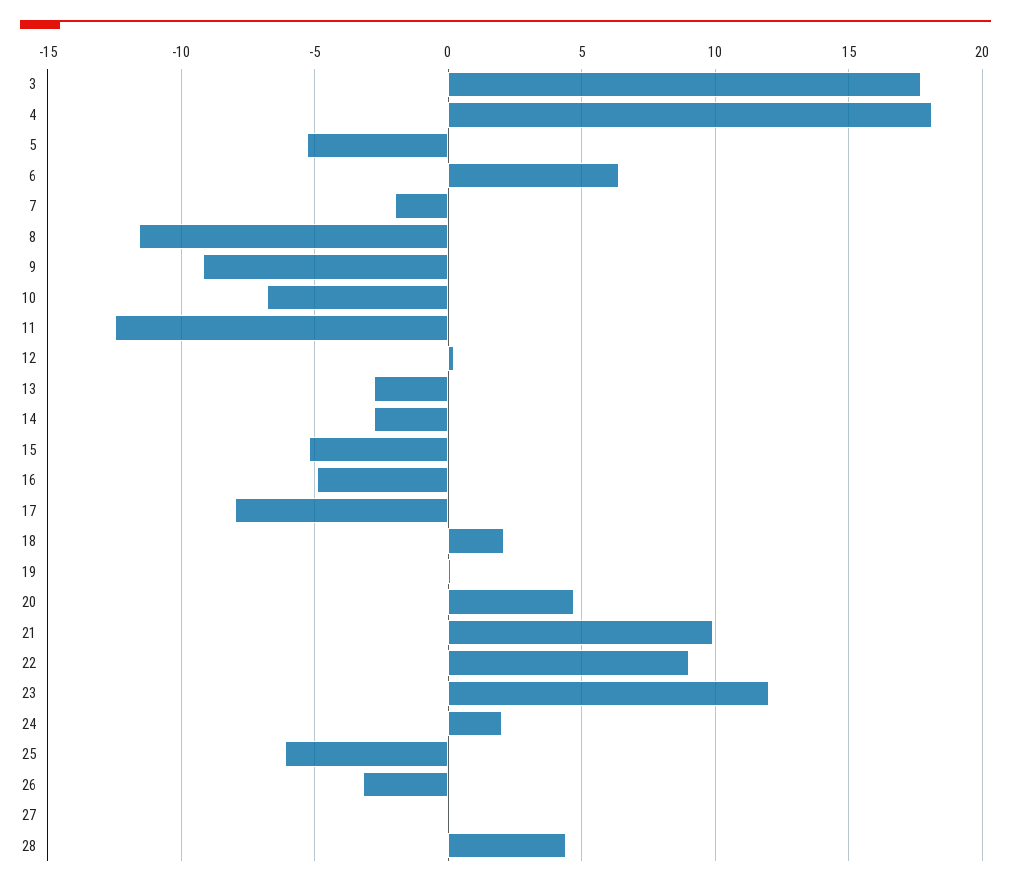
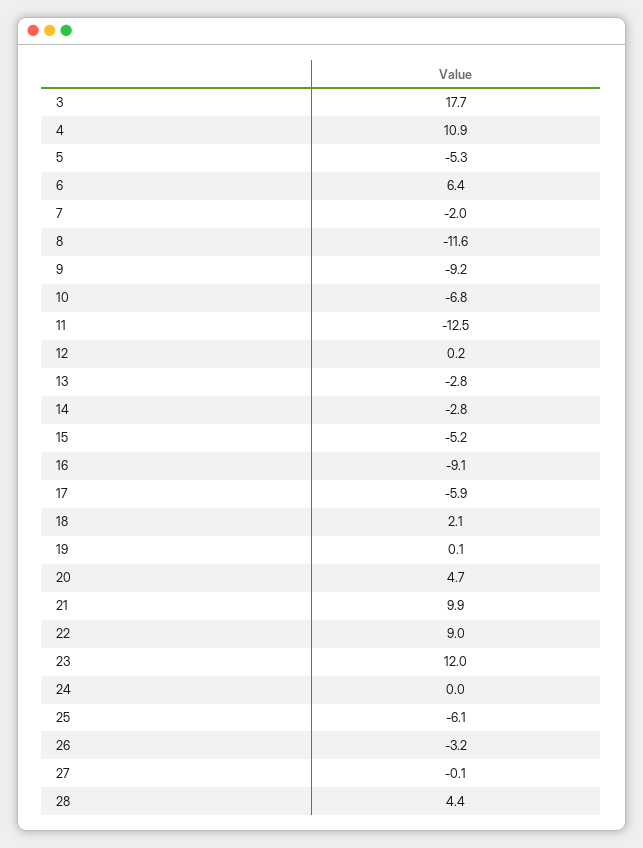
4: 18 -> 10.9
16: -5 -> -9.1
17: -8 -> -5.9
24: 2 -> 0

